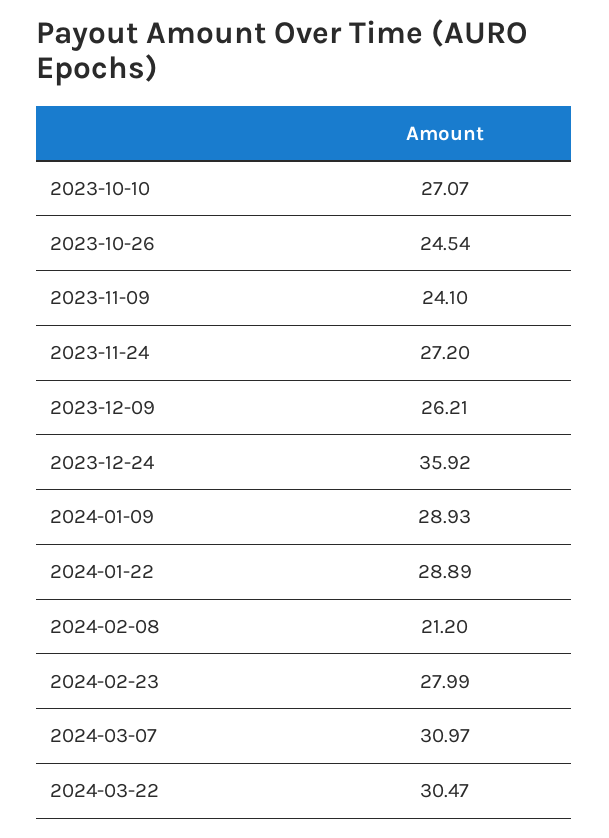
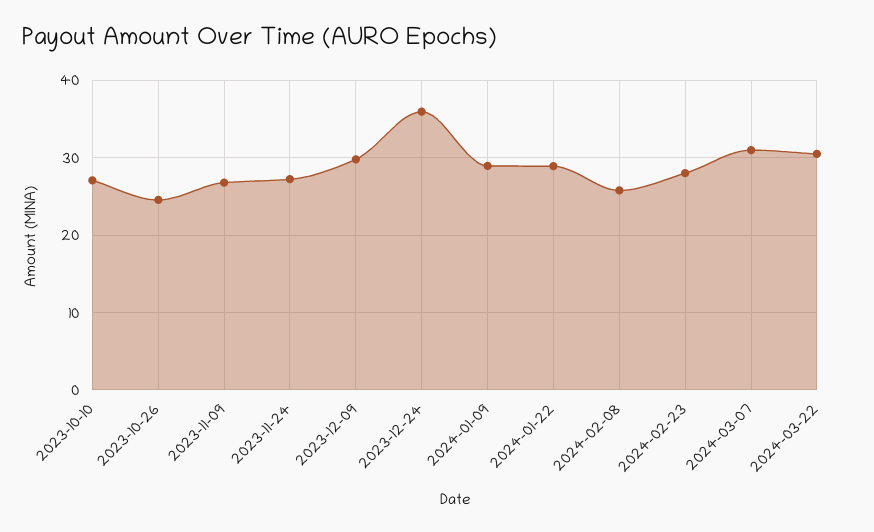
2023-11-09: 24.1 -> 27
2023-12-09: 26.21 -> 30
2024-02-08: 21.2 -> 26

